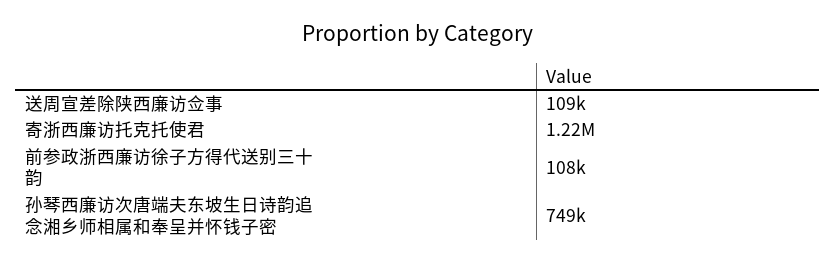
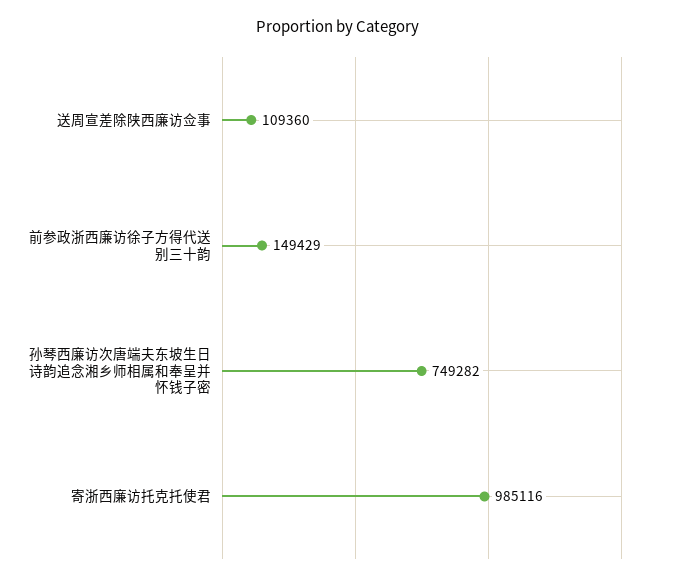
寄浙西廉访托克托使君: 1220000 -> 985116
前参政浙西廉访徐子方得代送别三十韵: 108000 -> 149429

